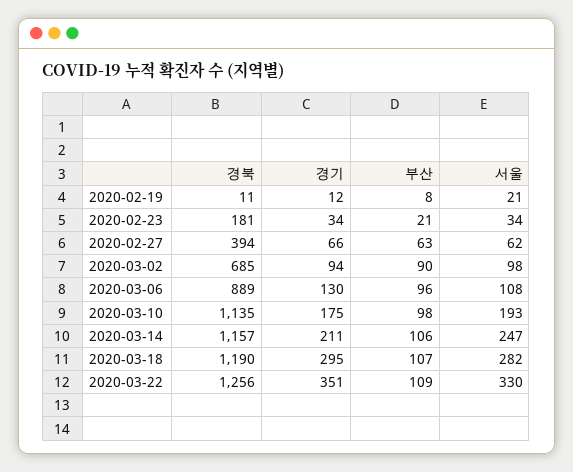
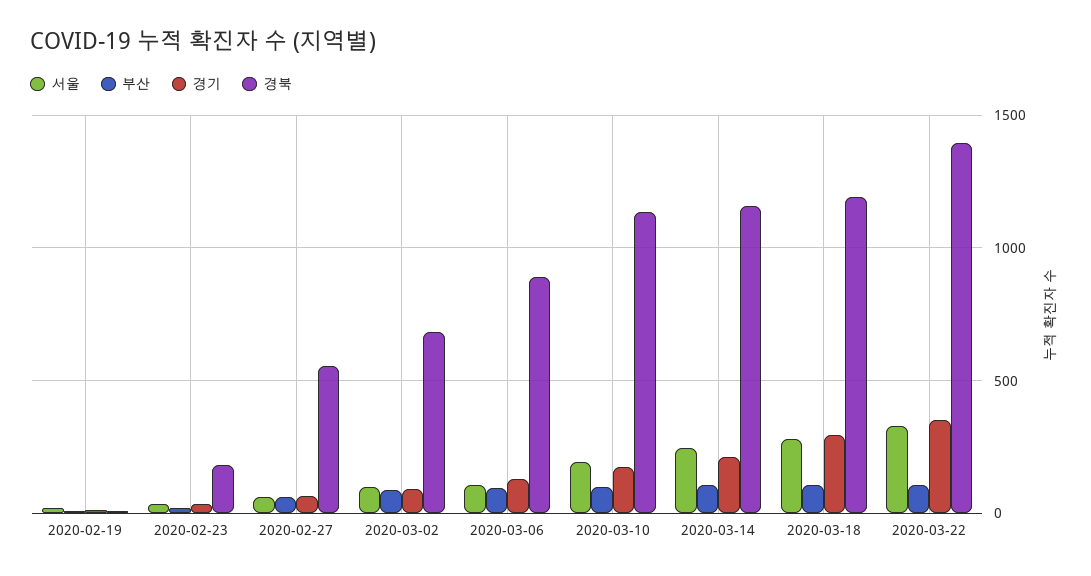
경북, 2020-02-27: 394 -> 550
경북, 2020-03-22: 1256 -> 1400

